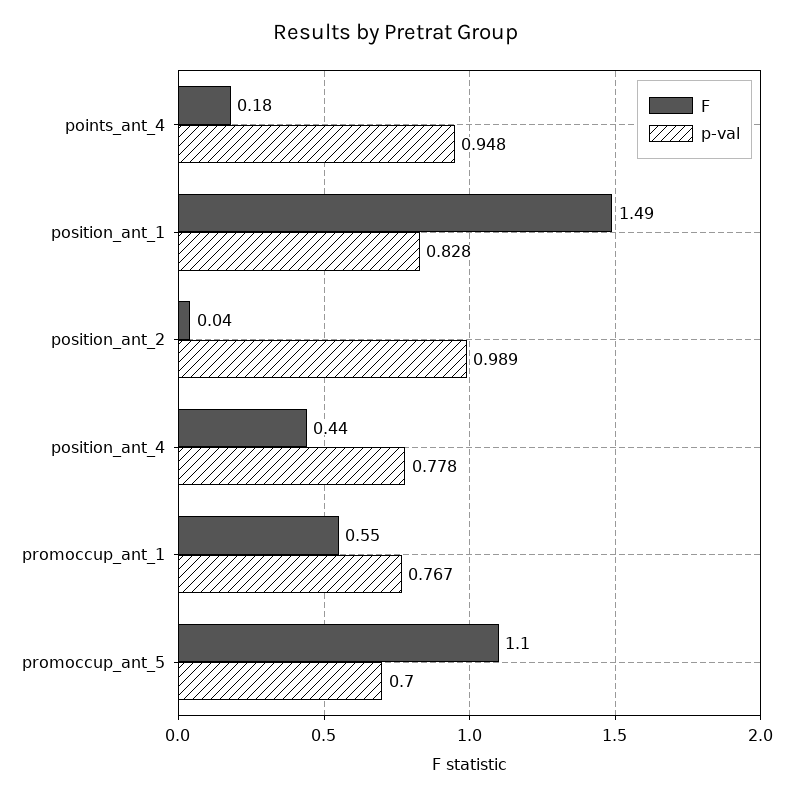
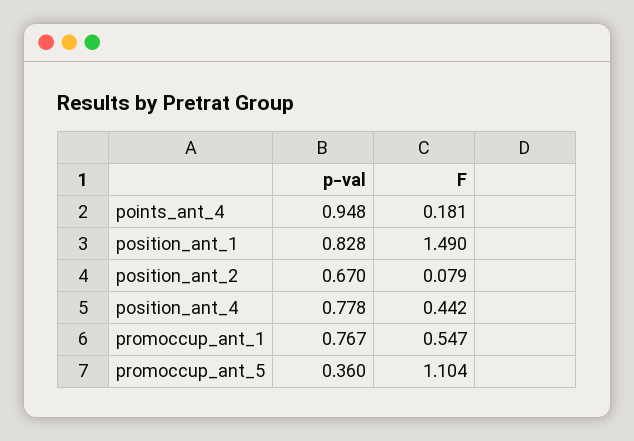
F, position_ant_2: 0.04 -> 0.079
p-val, position_ant_2: 0.989 -> 0.67
p-val, promoccup_ant_5: 0.7 -> 0.36

